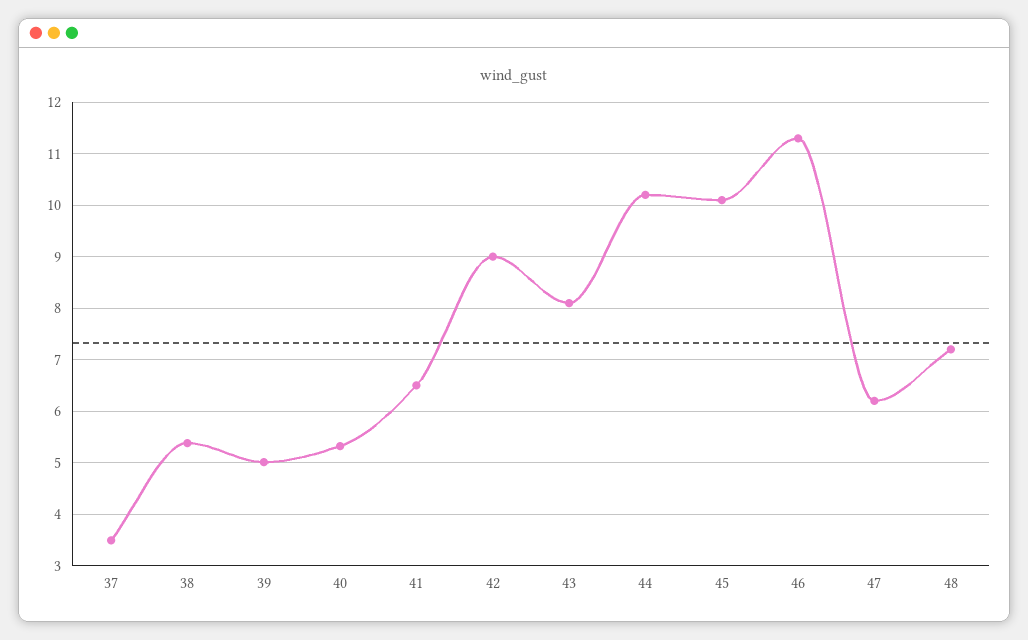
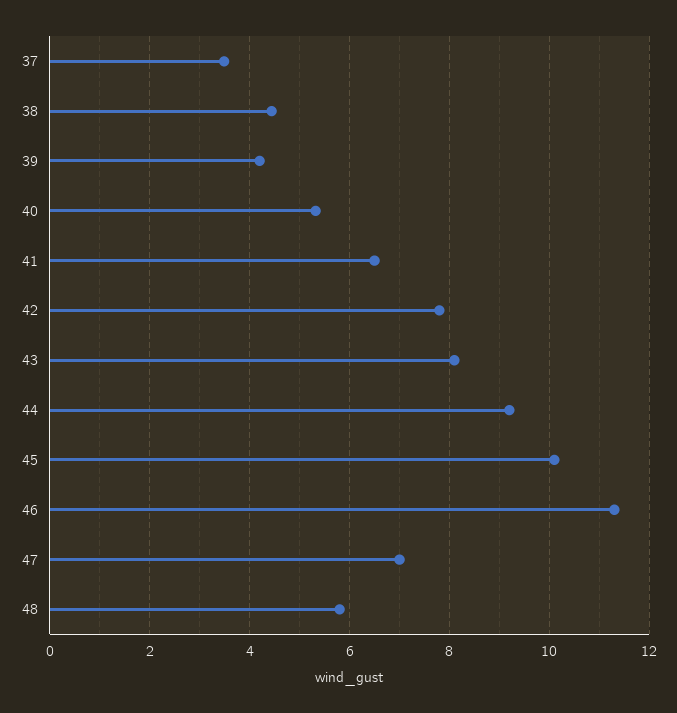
38: 5.4 -> 4.4
39: 5 -> 4.2
42: 9 -> 7.8
44: 10.2 -> 9.2
47: 6.2 -> 7
48: 7.2 -> 5.8

